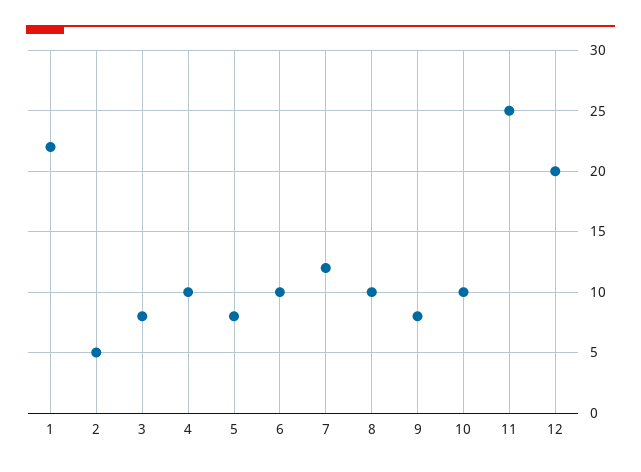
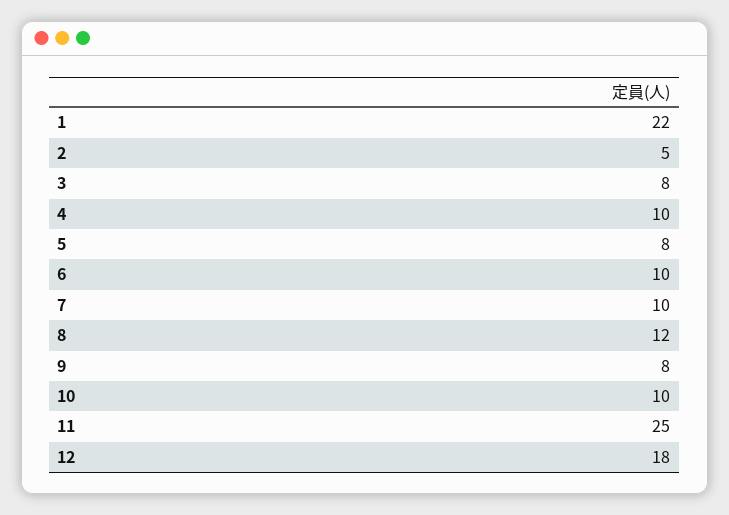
7: 12 -> 10
8: 10 -> 12
12: 20 -> 18

